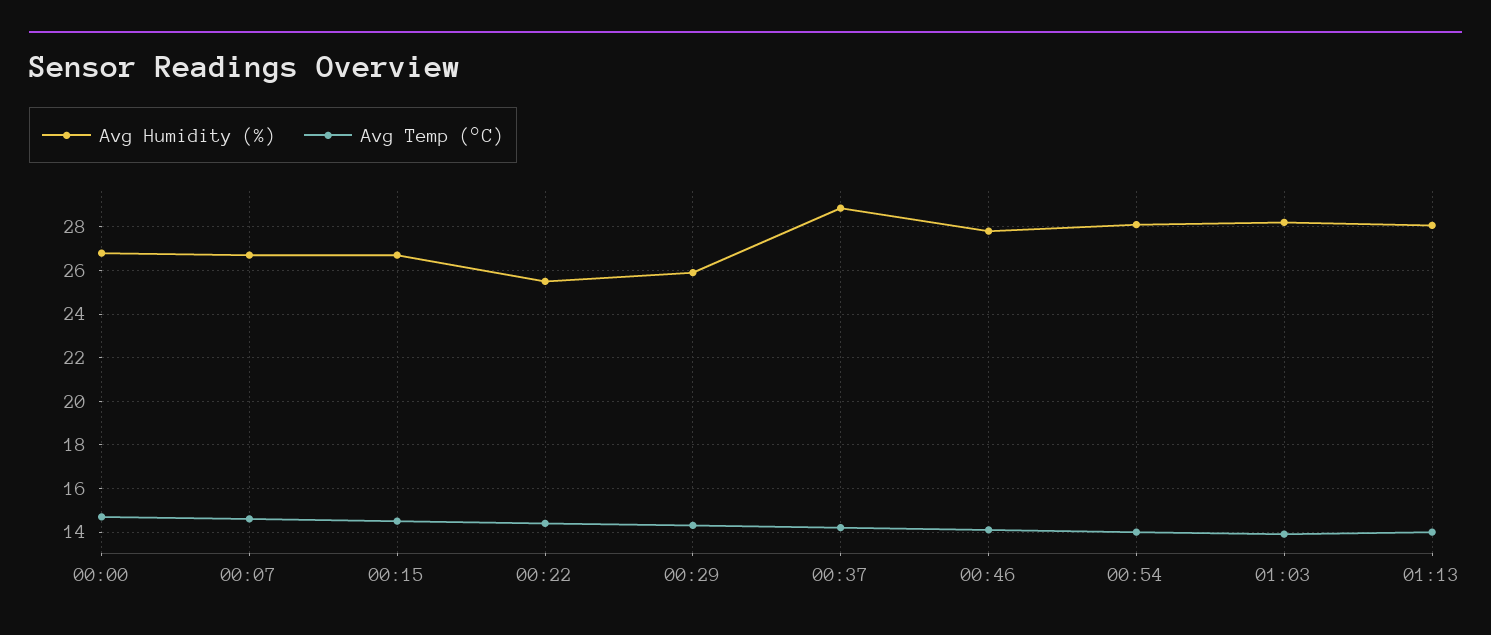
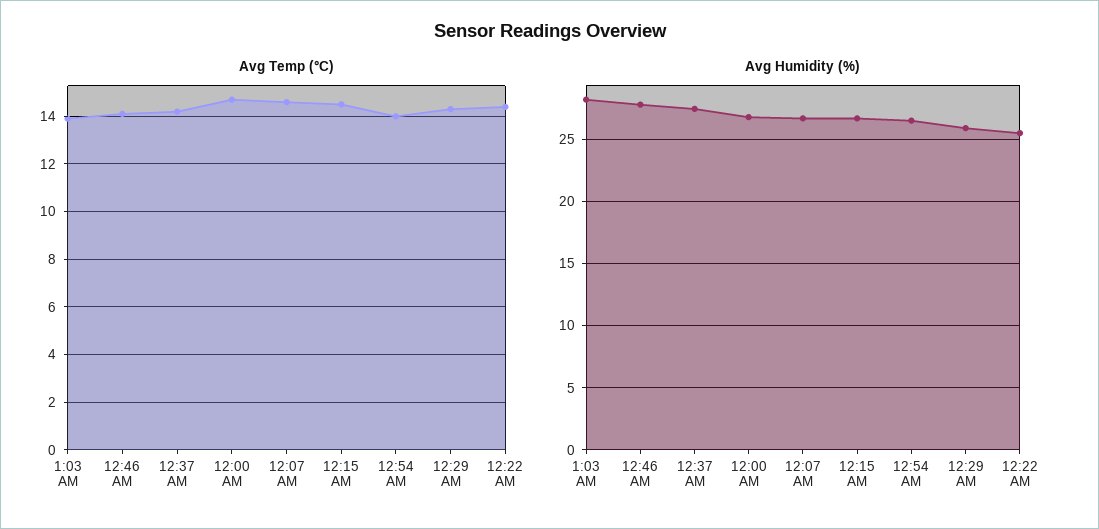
Avg Humidity (%), 00:37: 29 -> 27.5
Avg Humidity (%), 00:54: 28 -> 26.5
Avg Humidity (%), 01:13: 28 -> none
Avg Temp (°C), 01:13: 14 -> none

